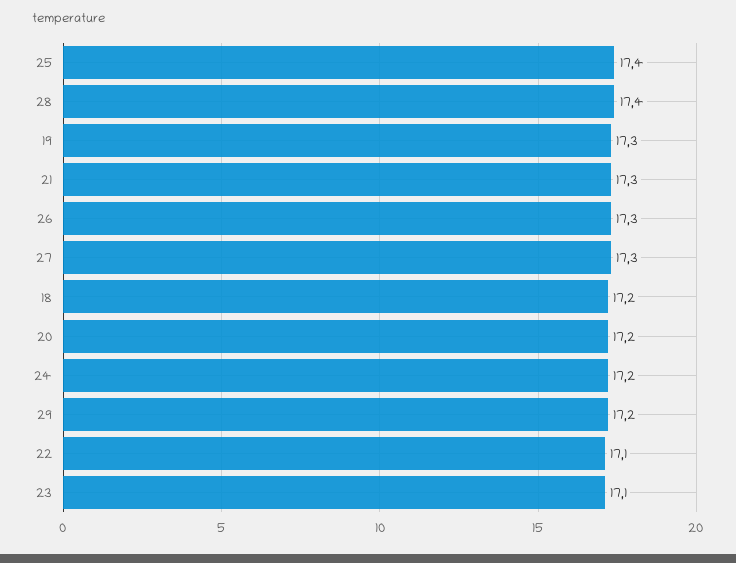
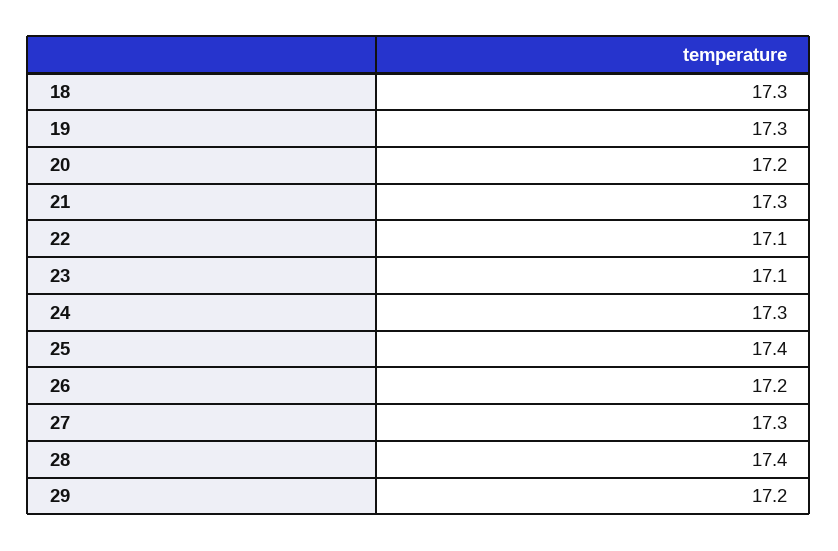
26: 17.3 -> 17.2
18: 17.2 -> 17.3
24: 17.2 -> 17.3

